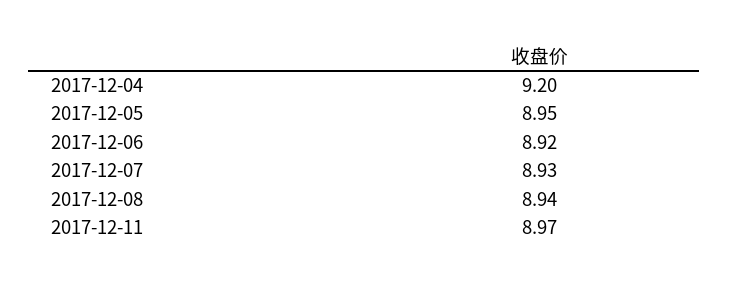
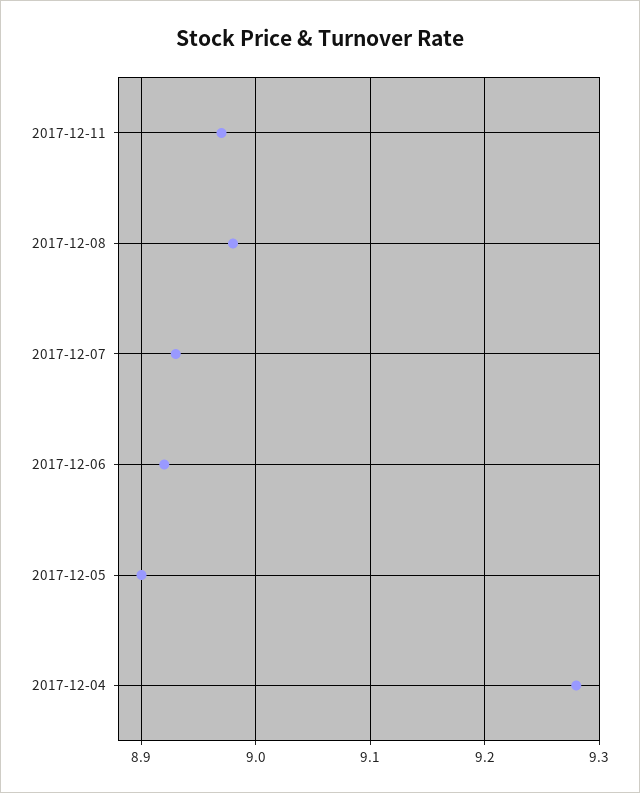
2017-12-04: 9.2 -> 9.28
2017-12-05: 8.95 -> 8.9
2017-12-08: 8.94 -> 8.98

